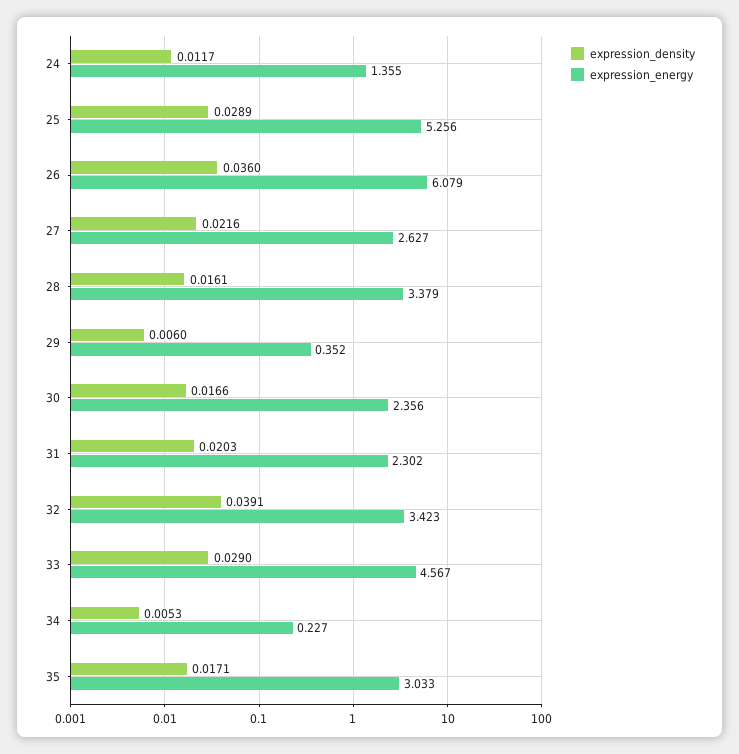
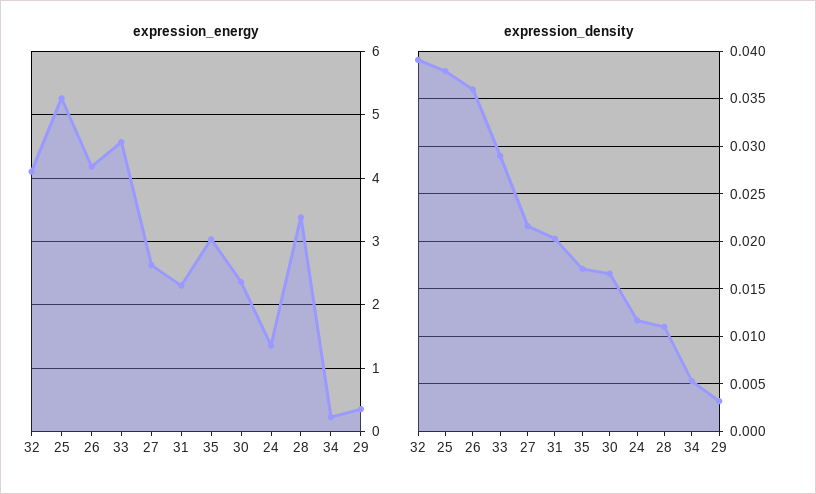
expression_density, 25: 0.0289 -> 0.038
expression_energy, 26: 6.079 -> 4.2
expression_density, 28: 0.0161 -> 0.011
expression_density, 29: 0.006 -> 0.003
expression_energy, 32: 3.423 -> 4.1

